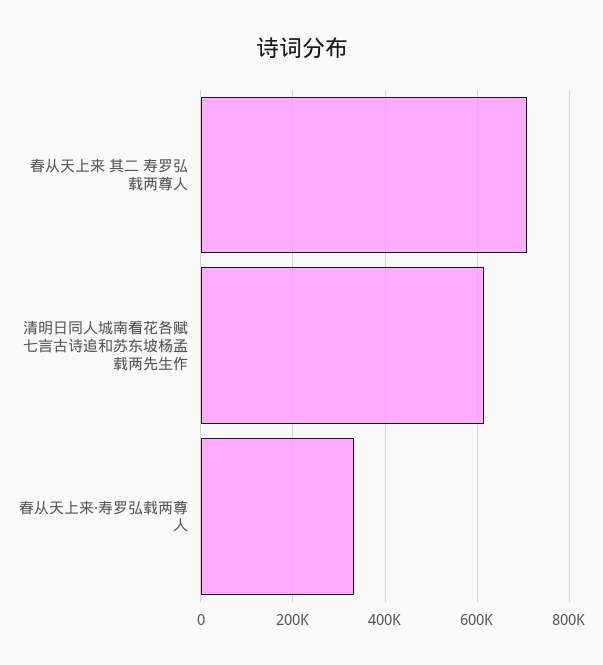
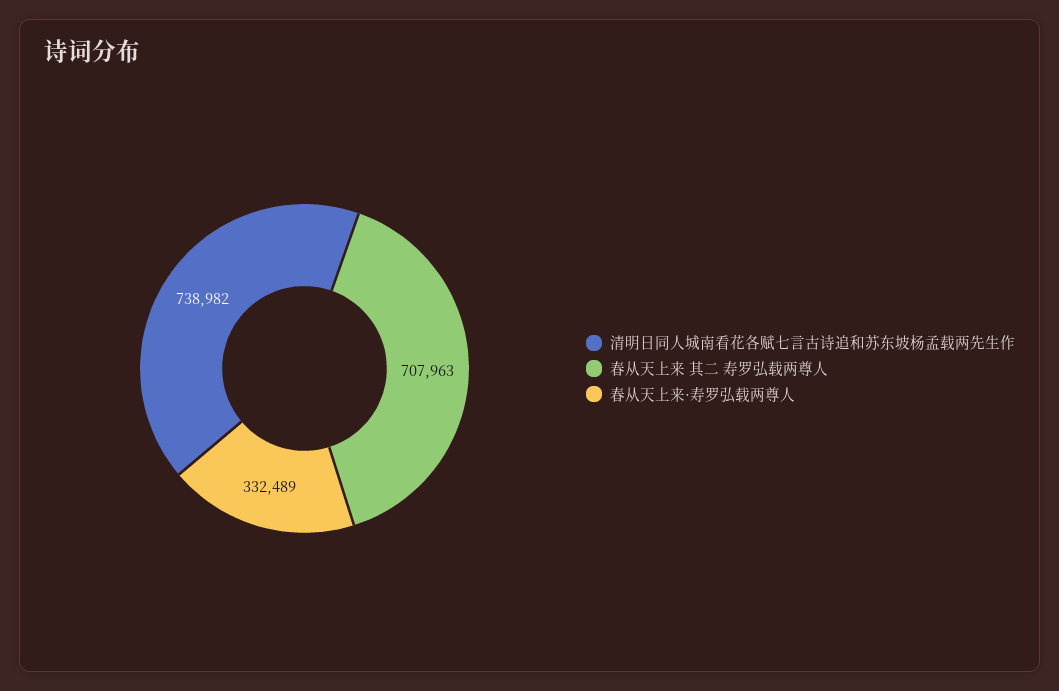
清明日同人城南看花各赋七言古诗追和苏东坡杨孟载两先生作: 620000 -> 738982

